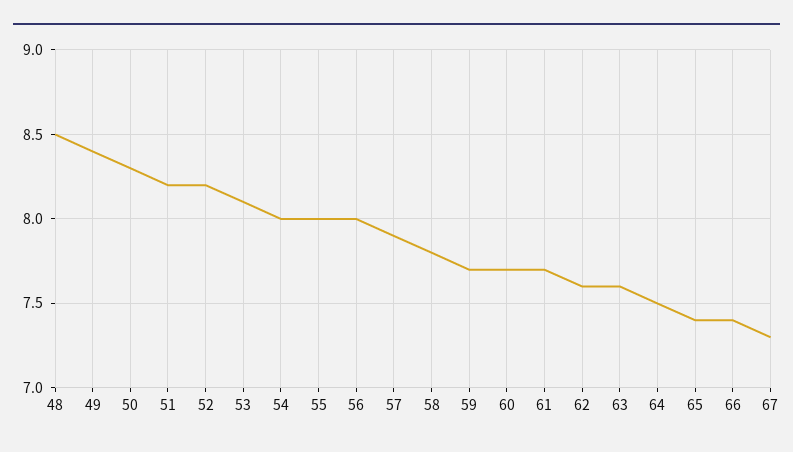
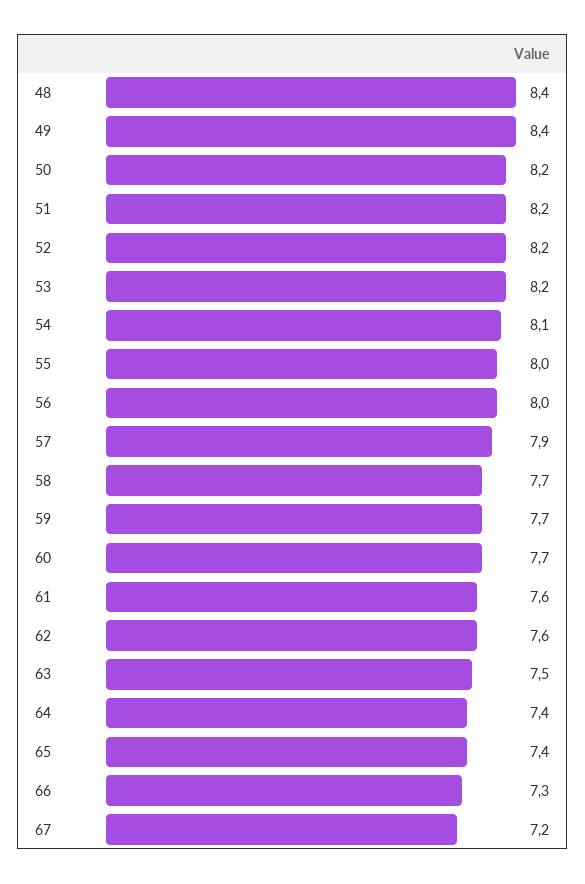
48: 8.5 -> 8.4
50: 8.3 -> 8.2
53: 8.1 -> 8.2
54: 8 -> 8.1
58: 7.8 -> 7.7
61: 7.7 -> 7.6
63: 7.6 -> 7.5
64: 7.5 -> 7.4
66: 7.4 -> 7.3
67: 7.3 -> 7.2

